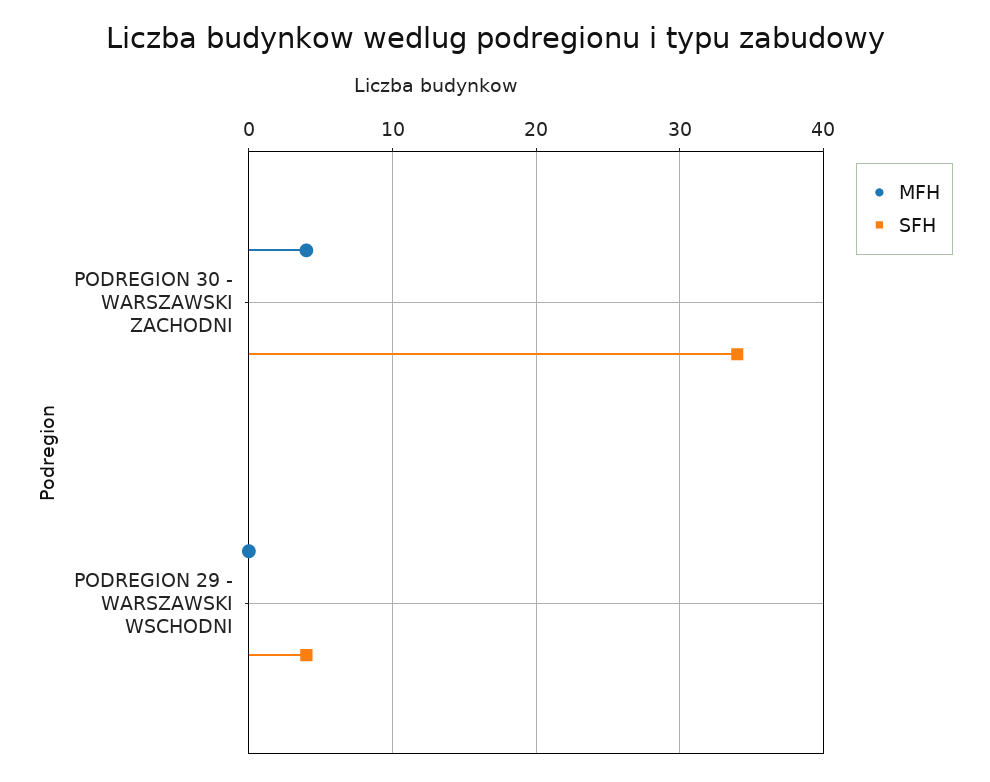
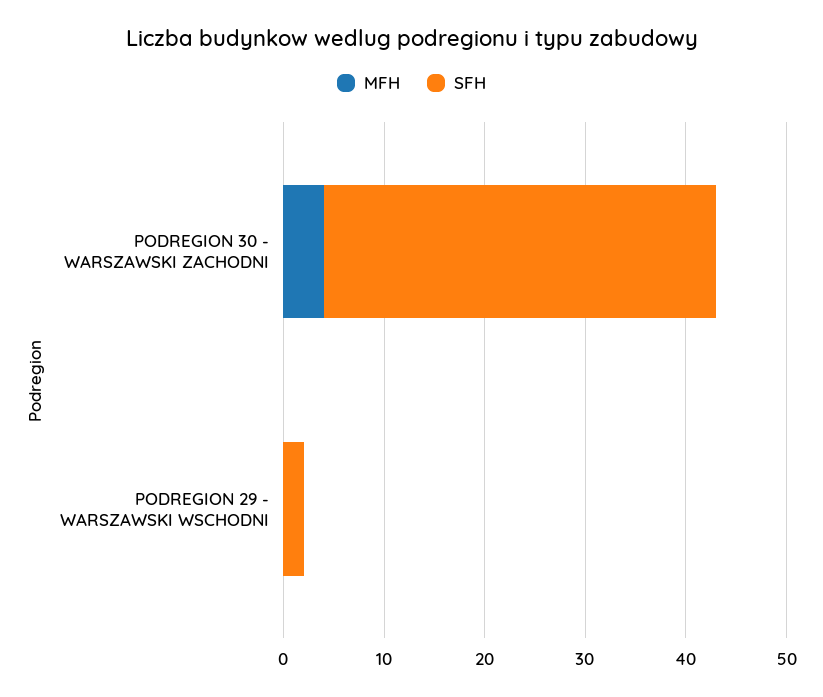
SFH, PODREGION 30 - WARSZAWSKI ZACHODNI: 34 -> 39
SFH, PODREGION 29 - WARSZAWSKI WSCHODNI: 4 -> 2

